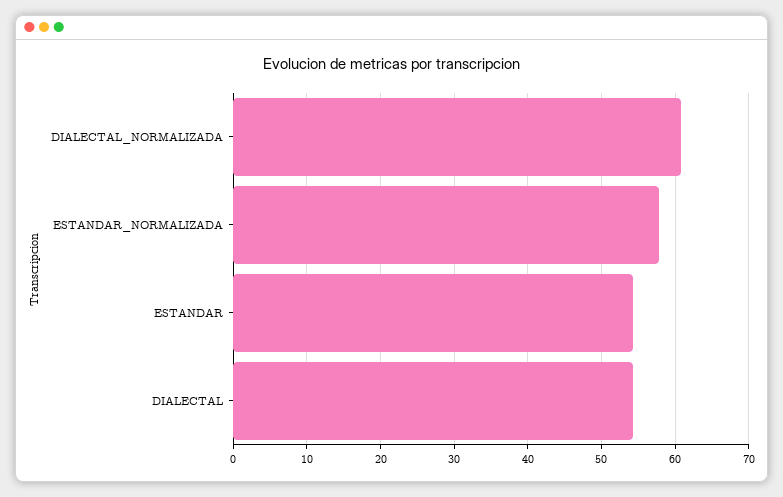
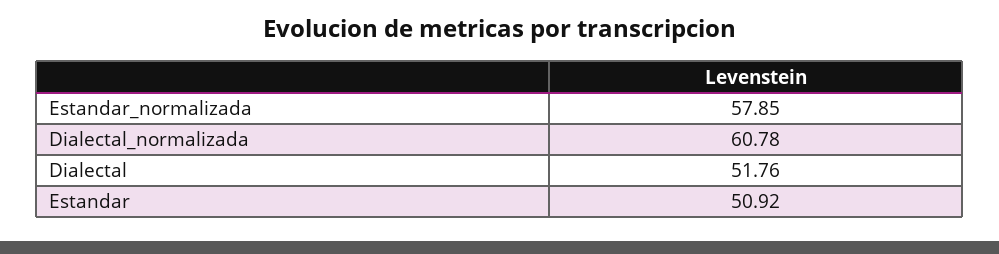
ESTANDAR: 54 -> 50.92
DIALECTAL: 54 -> 51.76

